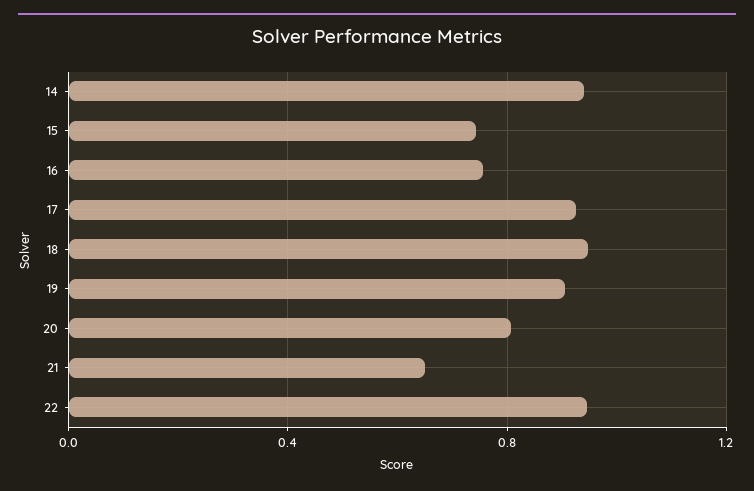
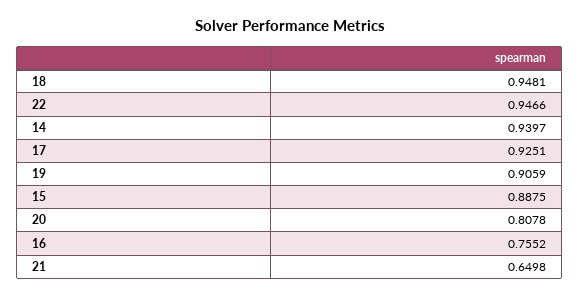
15: 0.75 -> 0.8875

